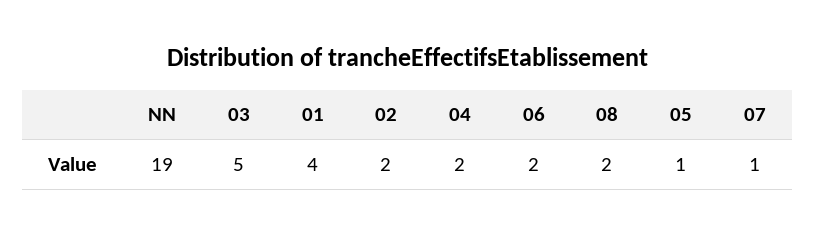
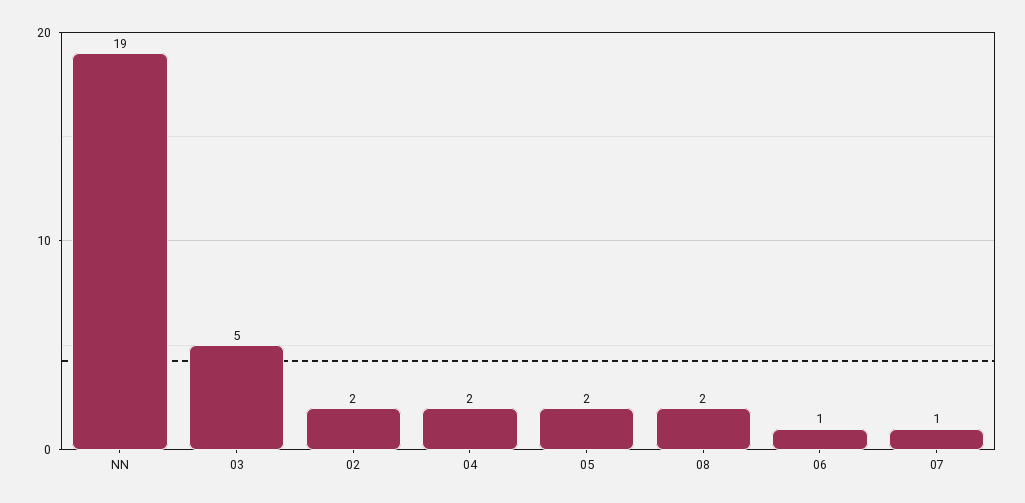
01: 4 -> none
06: 2 -> 1
05: 1 -> 2

